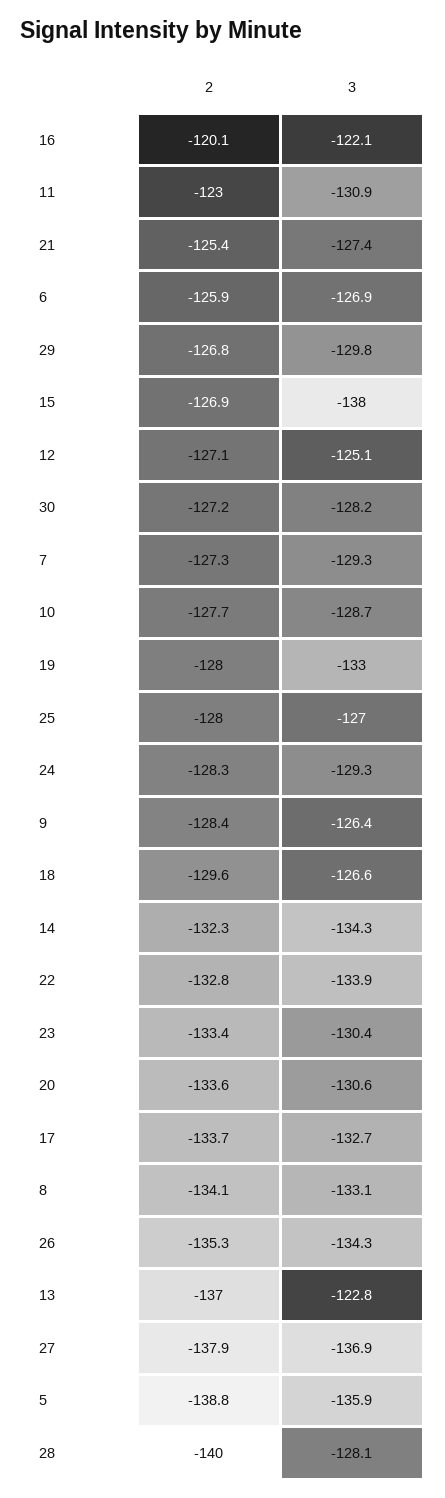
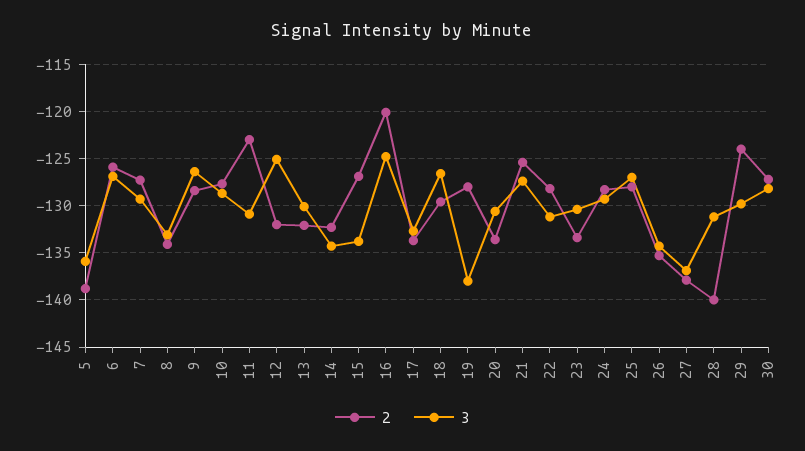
3, 16: -122.1 -> -125
2, 29: -126.8 -> -124
3, 15: -138 -> -134
2, 12: -127.1 -> -132
3, 19: -133 -> -138
2, 22: -132.8 -> -128
3, 22: -133.9 -> -131
2, 13: -137 -> -132
3, 13: -122.8 -> -130
3, 28: -128.1 -> -131

